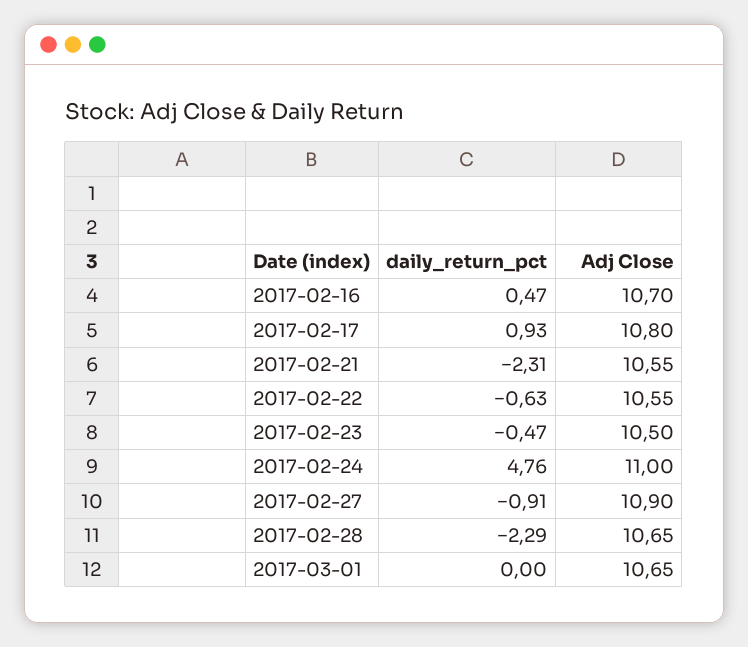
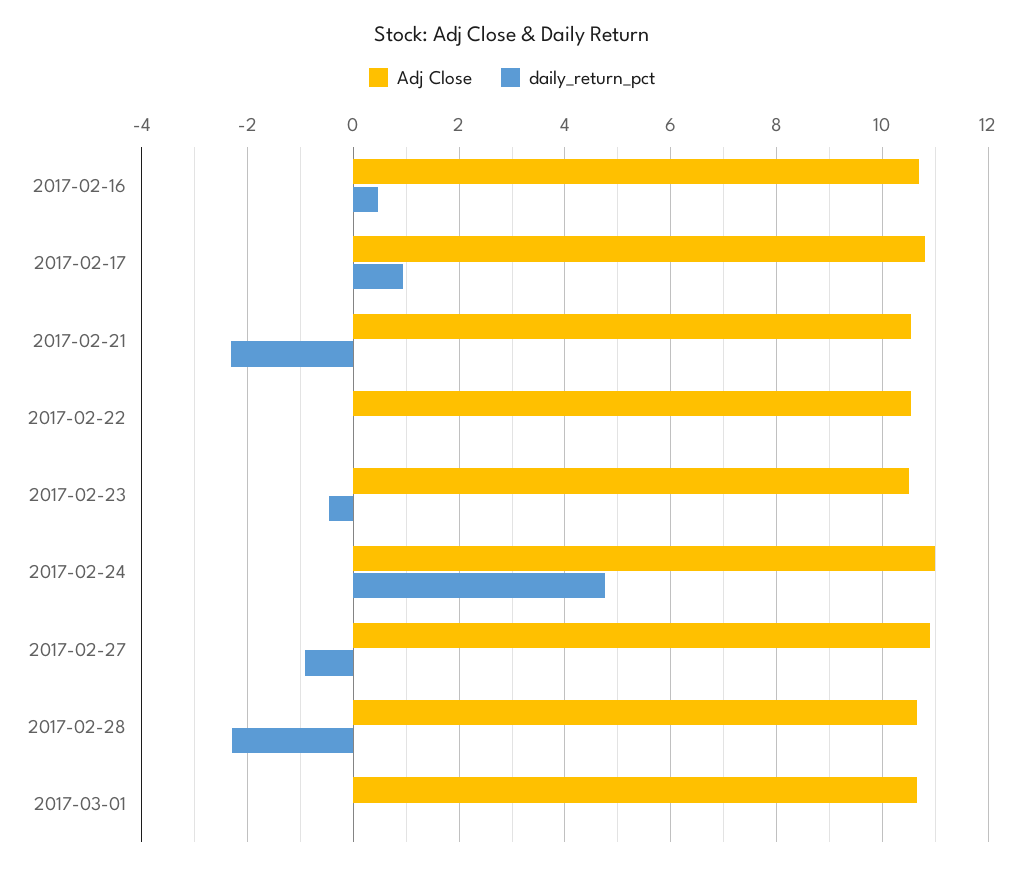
daily_return_pct, 2017-02-22: -0.63 -> 0

